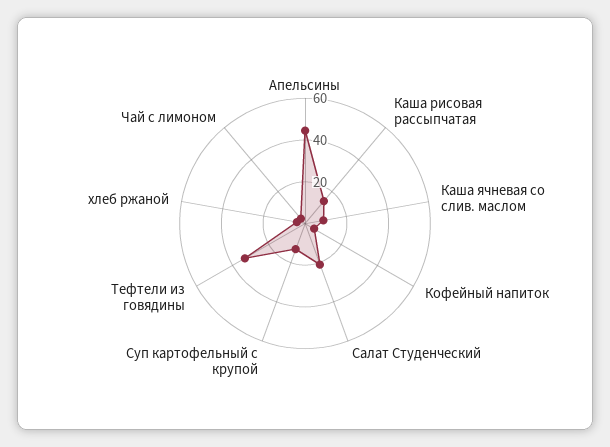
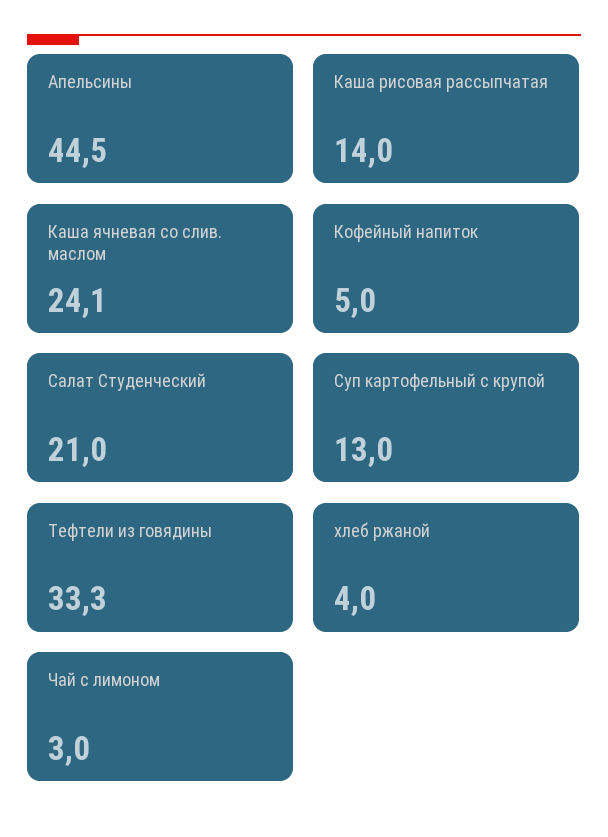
Каша ячневая со слив. маслом: 10 -> 24.1

